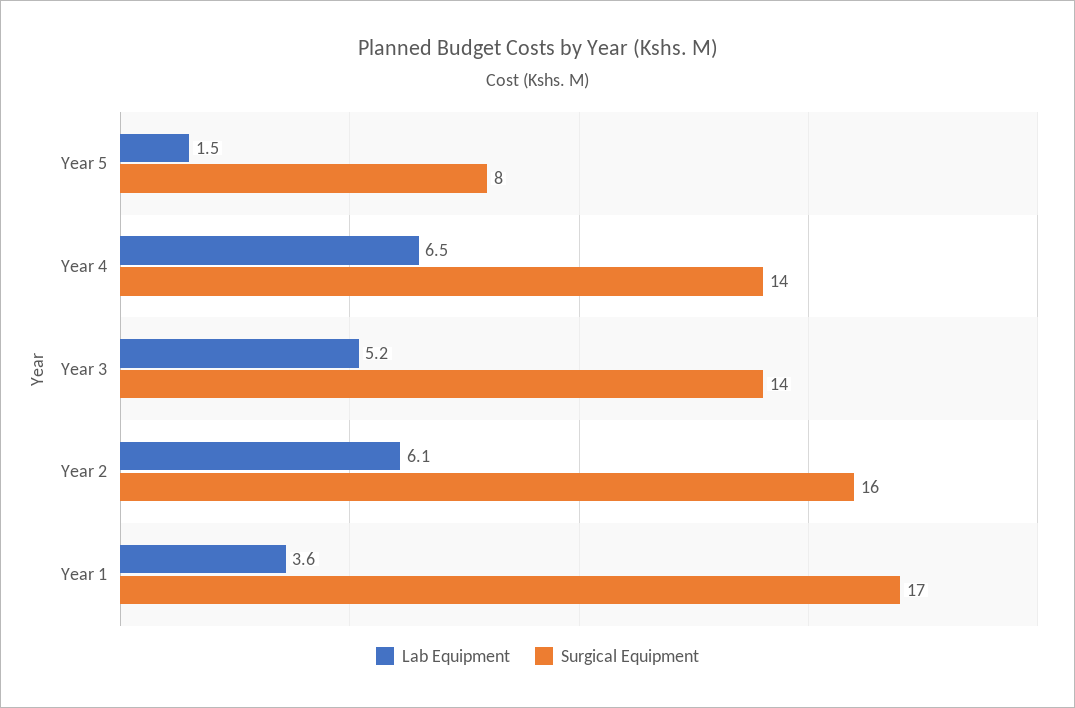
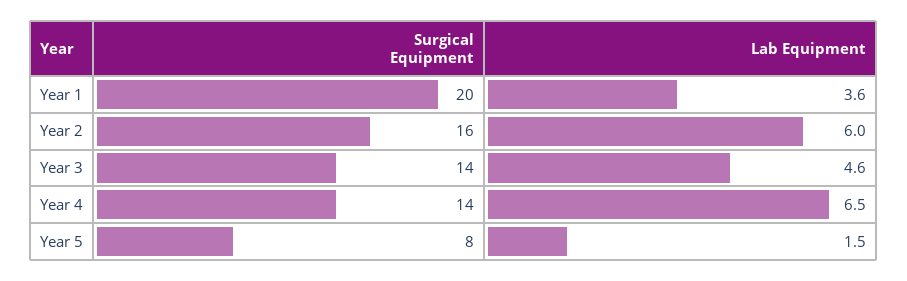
Lab Equipment, Year 3: 5.2 -> 4.6
Lab Equipment, Year 2: 6.1 -> 6
Surgical Equipment, Year 1: 17 -> 20

